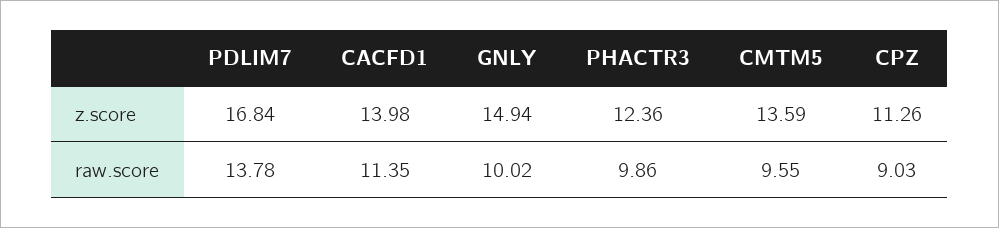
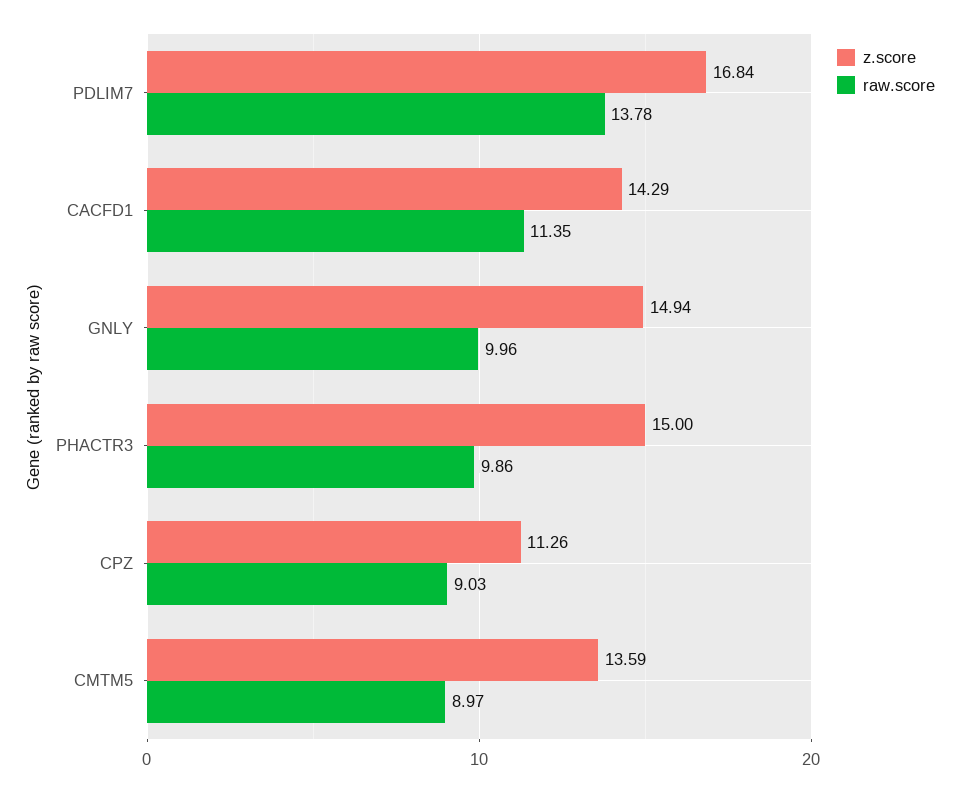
z.score, CACFD1: 13.98 -> 14.29
z.score, PHACTR3: 12.36 -> 15
raw.score, GNLY: 10.02 -> 9.96
raw.score, CMTM5: 9.55 -> 8.97

